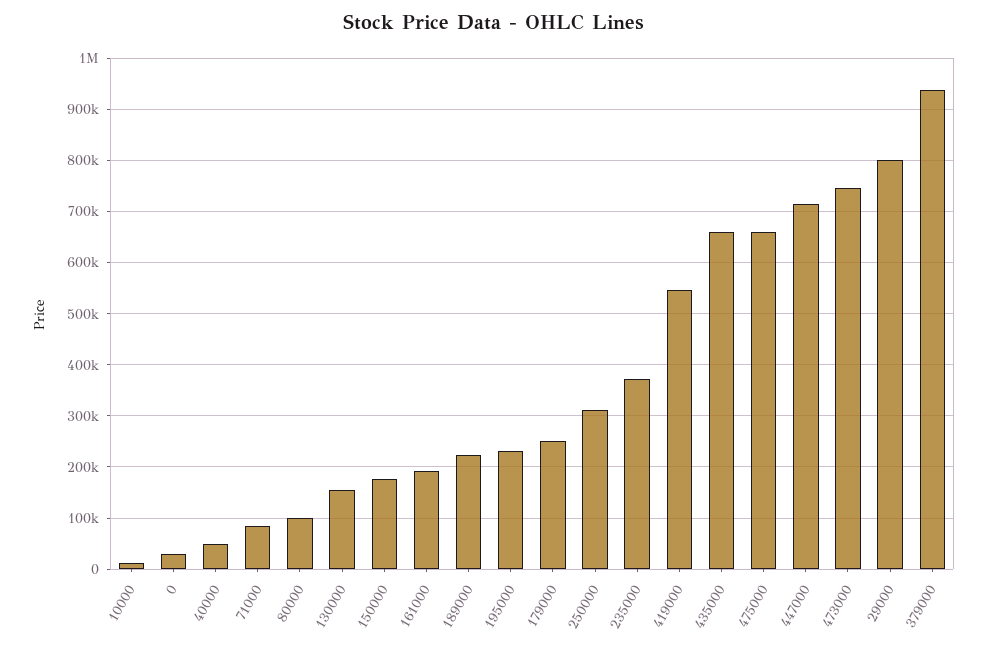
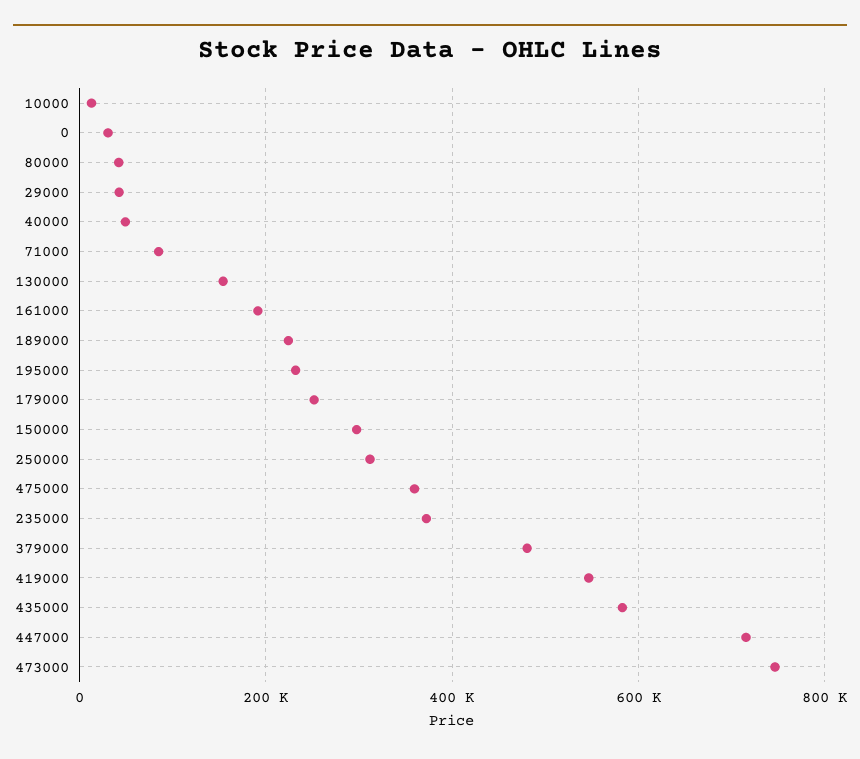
80000: 100000 -> 40000
150000: 180000 -> 300000
435000: 660000 -> 580000
475000: 660000 -> 360000
29000: 800000 -> 40000
379000: 940000 -> 480000

